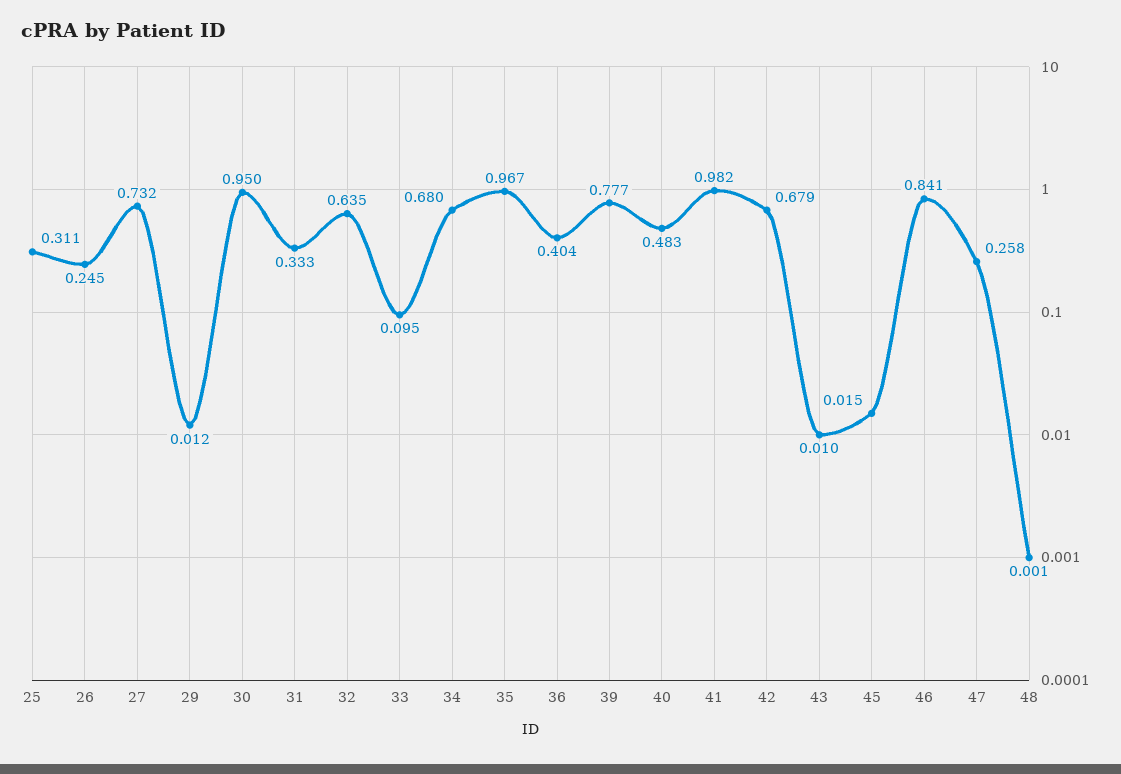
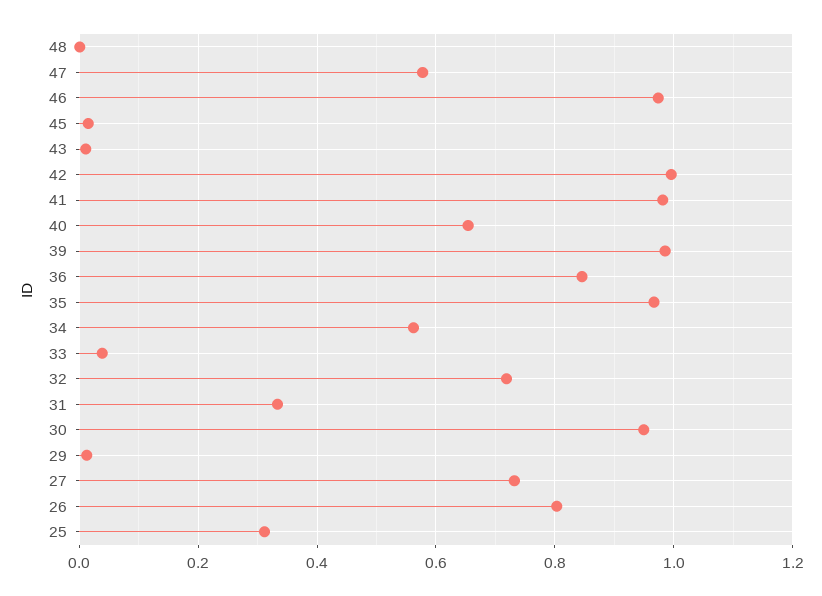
26: 0.245 -> 0.8
32: 0.635 -> 0.72
33: 0.095 -> 0.04
34: 0.68 -> 0.56
36: 0.404 -> 0.84
39: 0.777 -> 0.98
40: 0.483 -> 0.66
42: 0.679 -> 1
46: 0.841 -> 0.98
47: 0.258 -> 0.58

